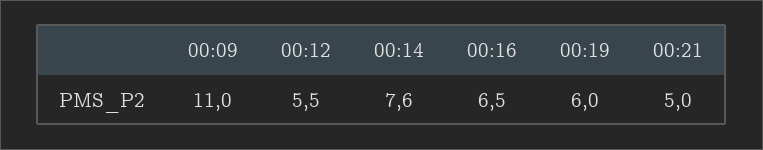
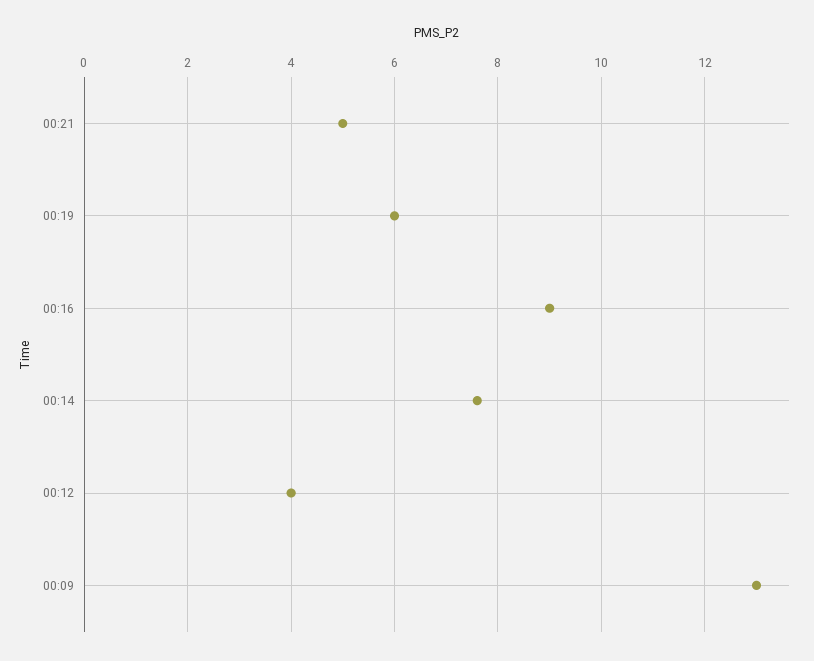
00:09: 11 -> 13
00:12: 5.5 -> 4
00:16: 6.5 -> 9

